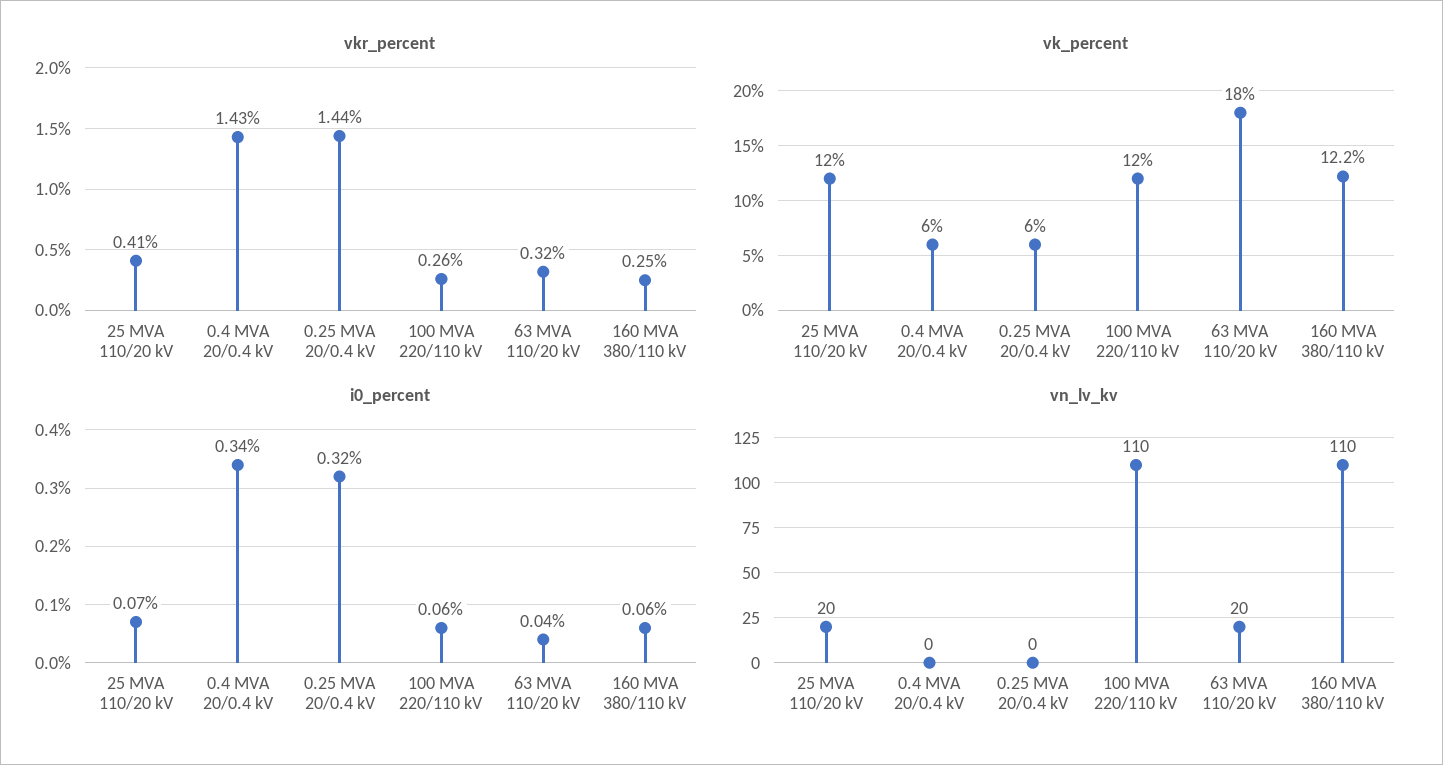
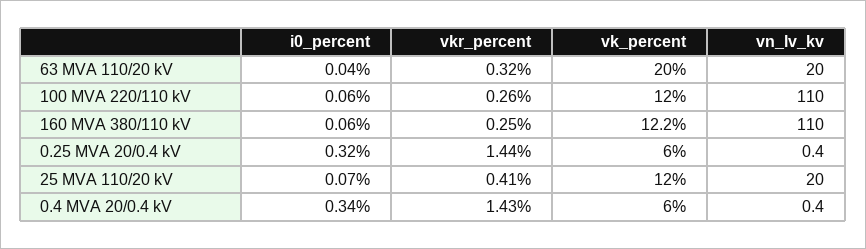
vk_percent, 63 MVA 110/20 kV: 18 -> 20

